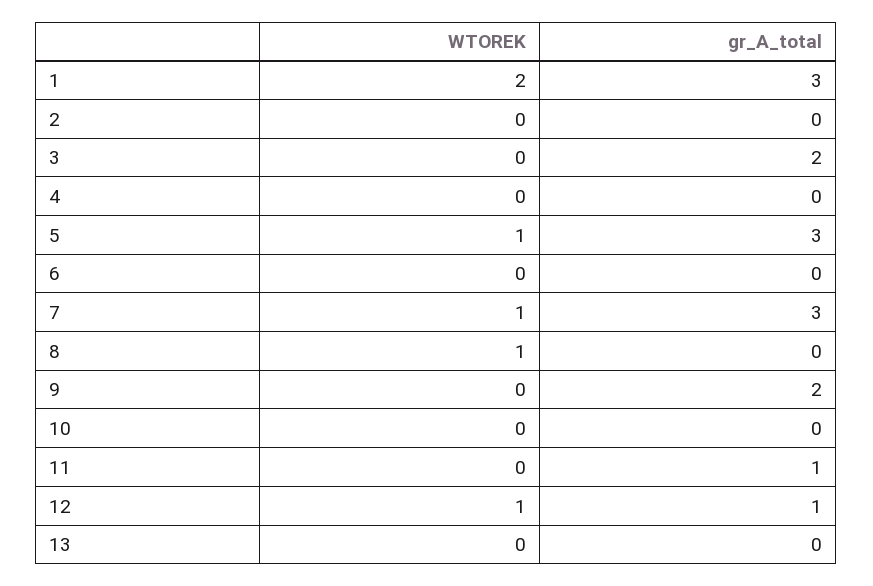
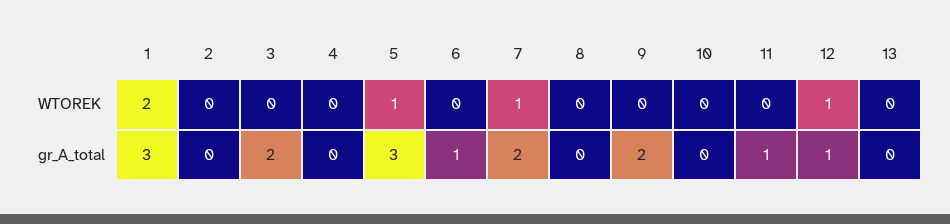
gr_A_total, 6: 0 -> 1
gr_A_total, 7: 3 -> 2
WTOREK, 8: 1 -> 0

